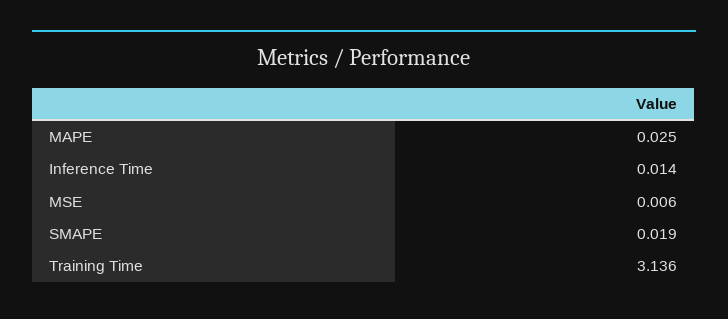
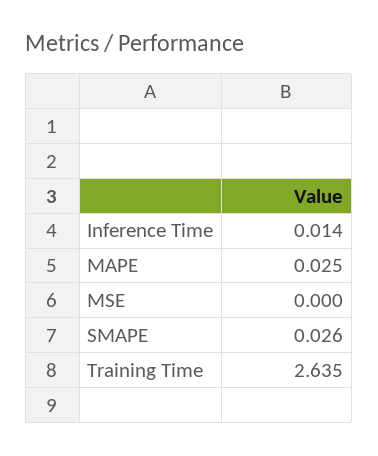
MSE: 0.006 -> 0
SMAPE: 0.019 -> 0.026
Training Time: 3.136 -> 2.635

